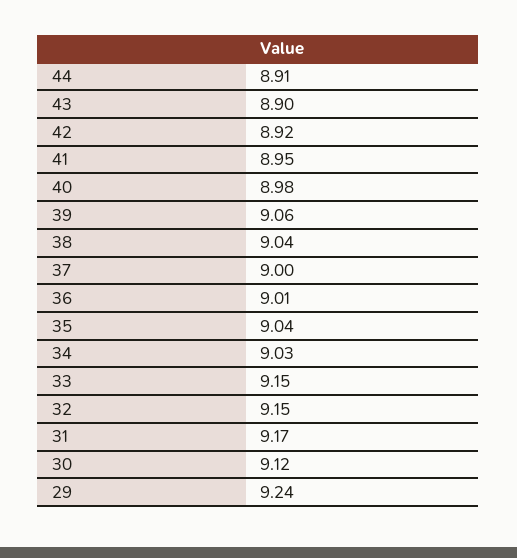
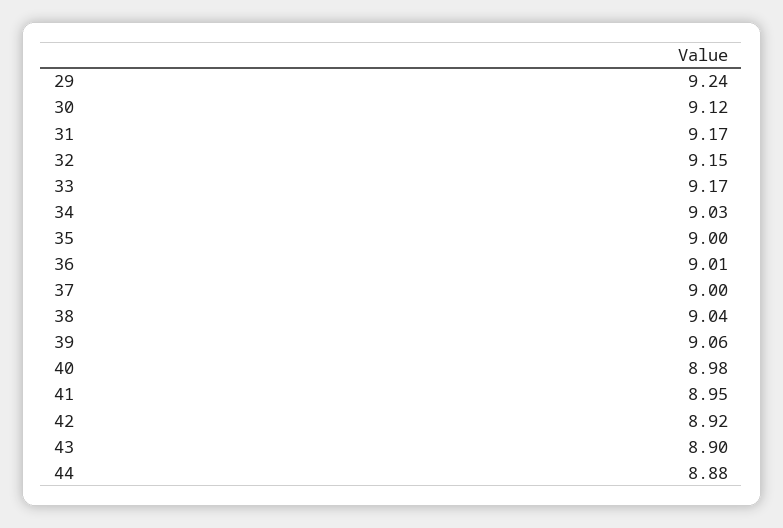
44: 8.91 -> 8.88
35: 9.04 -> 9
33: 9.15 -> 9.17

